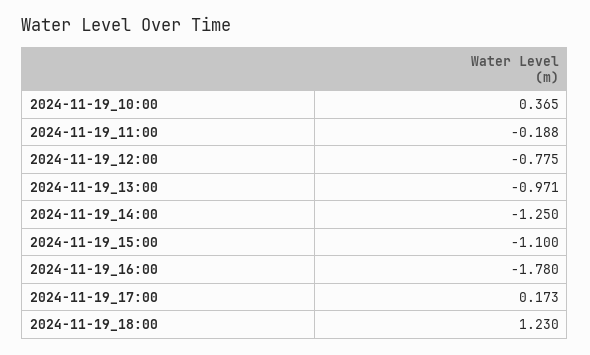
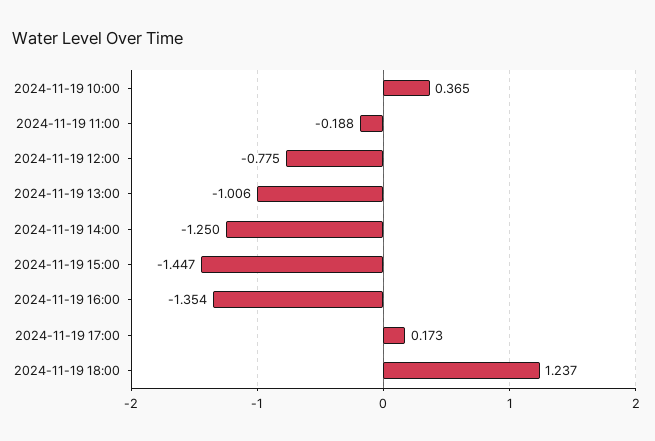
2024-11-19_13:00: -0.971 -> -1.006
2024-11-19_15:00: -1.1 -> -1.447
2024-11-19_16:00: -1.78 -> -1.354
2024-11-19_18:00: 1.23 -> 1.237

